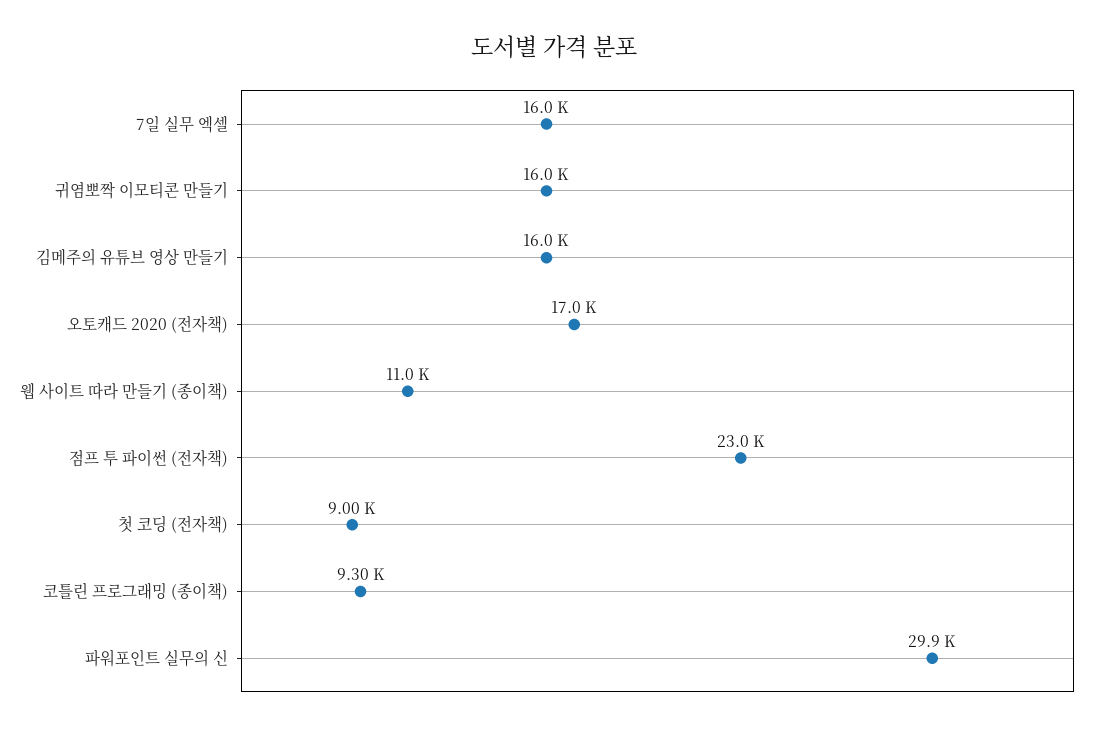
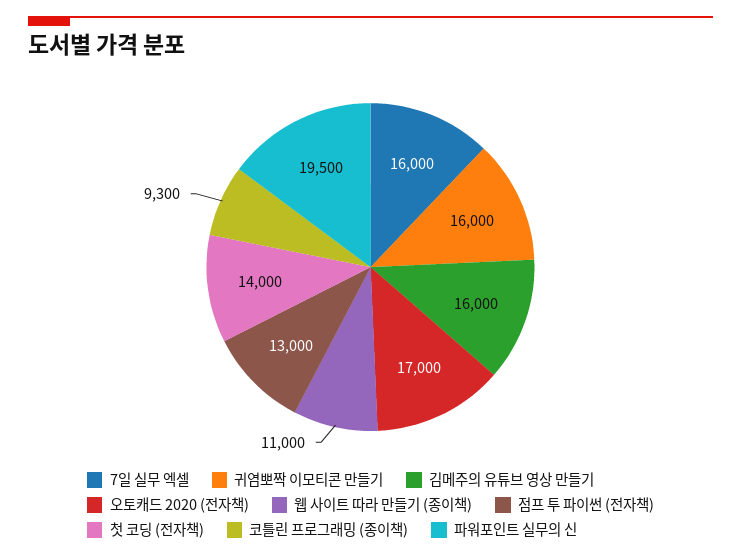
점프 투 파이썬 (전자책): 23000 -> 13000
첫 코딩 (전자책): 9000 -> 14000
파워포인트 실무의 신: 29900 -> 19500

